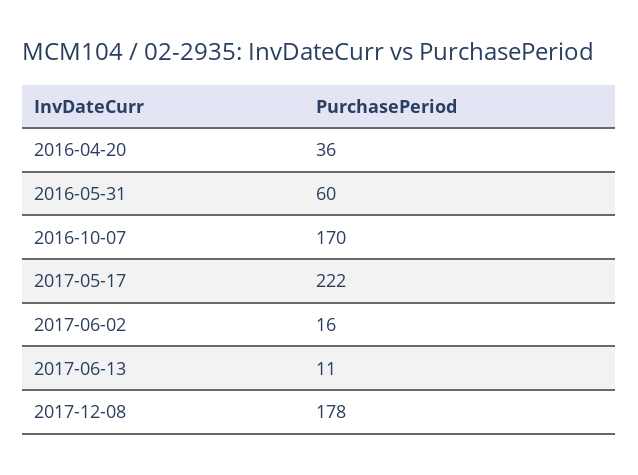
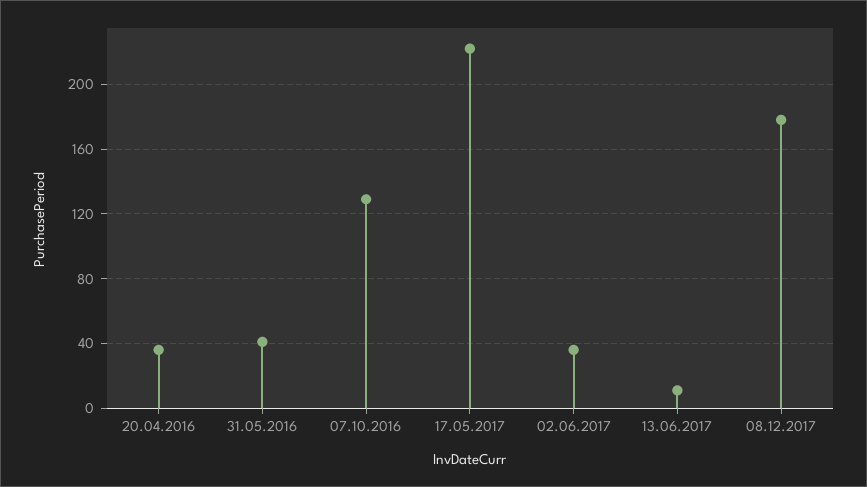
2016-05-31: 60 -> 40
2016-10-07: 170 -> 130
2017-06-02: 16 -> 35

